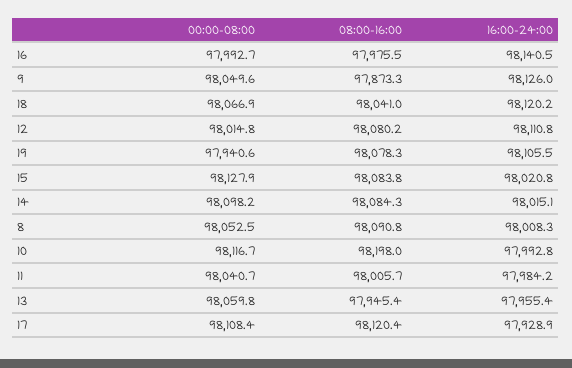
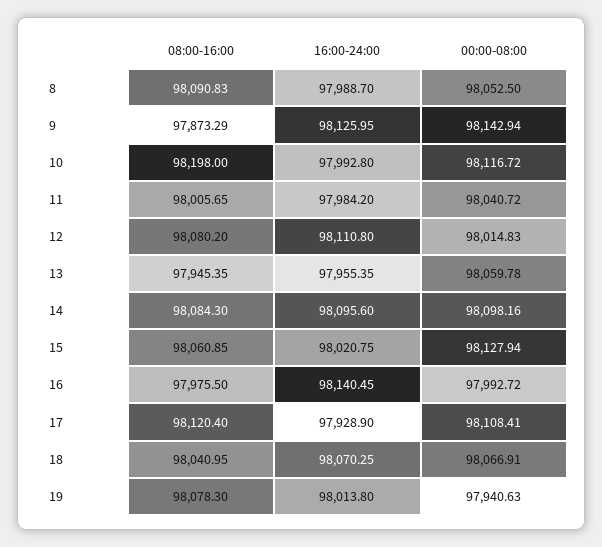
00:00-08:00, 9: 98049.6 -> 98142.94
16:00-24:00, 18: 98120.2 -> 98070.25
16:00-24:00, 19: 98105.5 -> 98013.8
08:00-16:00, 15: 98083.8 -> 98060.85
16:00-24:00, 14: 98015.1 -> 98095.6
16:00-24:00, 8: 98008.3 -> 97988.7

